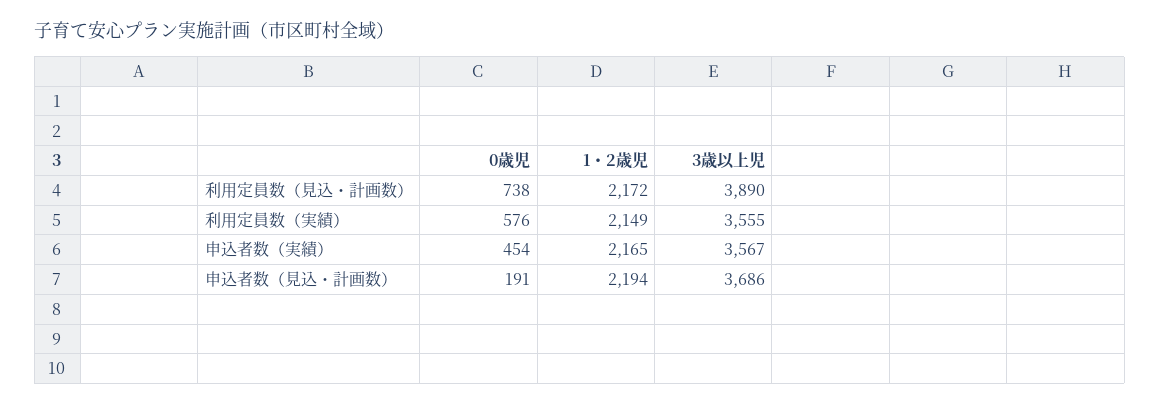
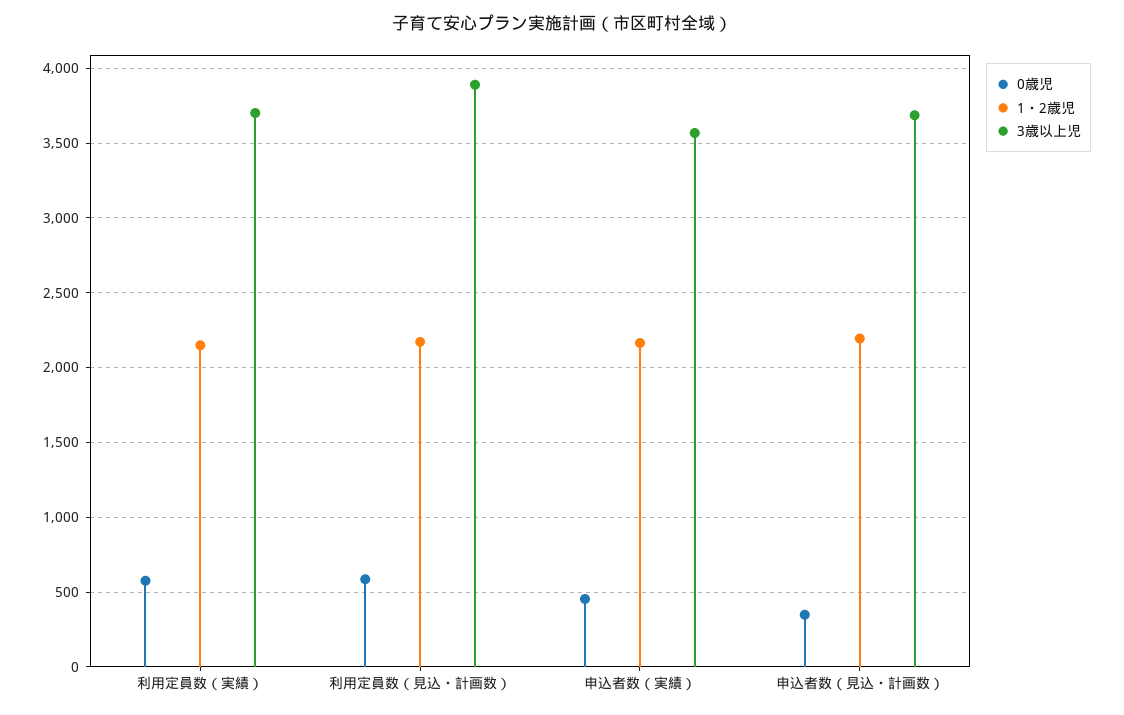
0歳児, 利用定員数（見込・計画数）: 738 -> 600
3歳以上児, 利用定員数（実績）: 3555 -> 3700
0歳児, 申込者数（見込・計画数）: 191 -> 350

